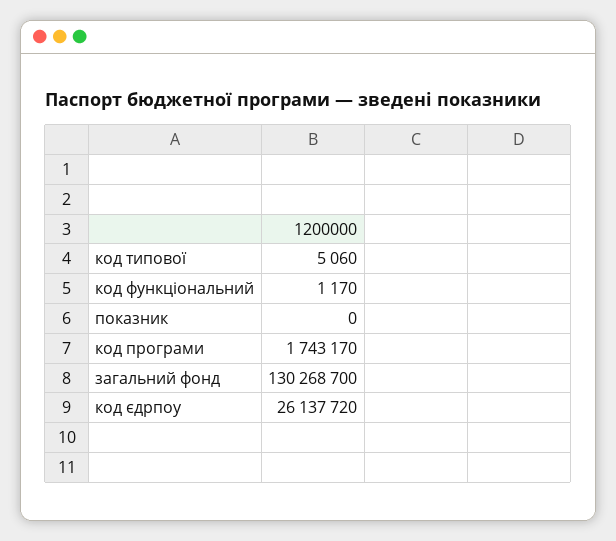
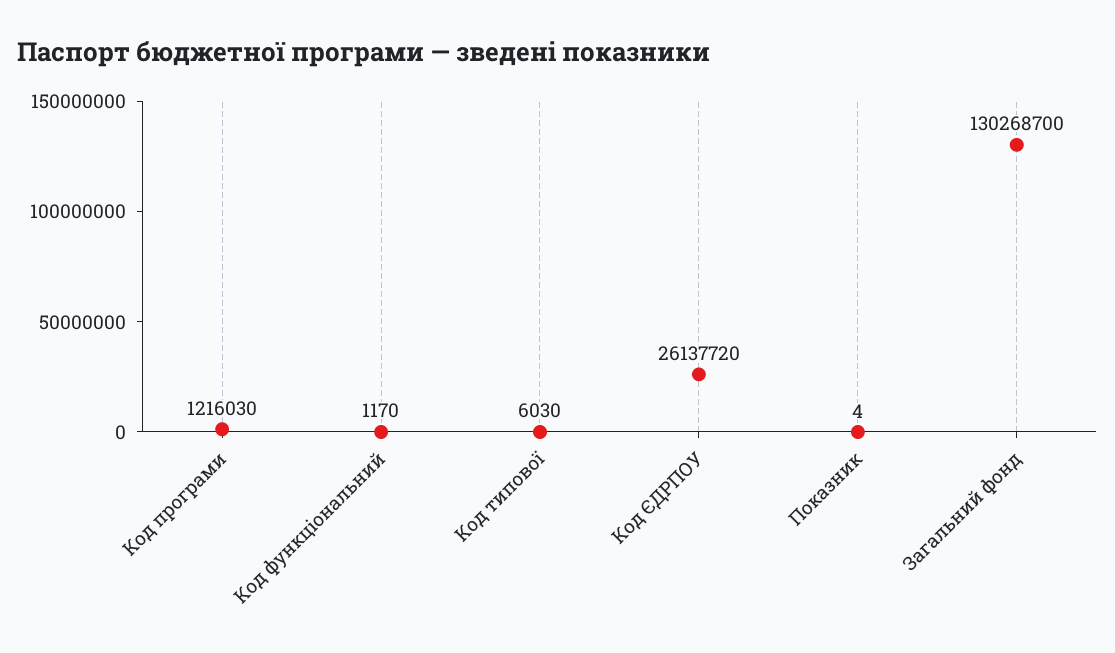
код типової: 5060 -> 6030
показник: 0 -> 4
код програми: 1743170 -> 1216030

